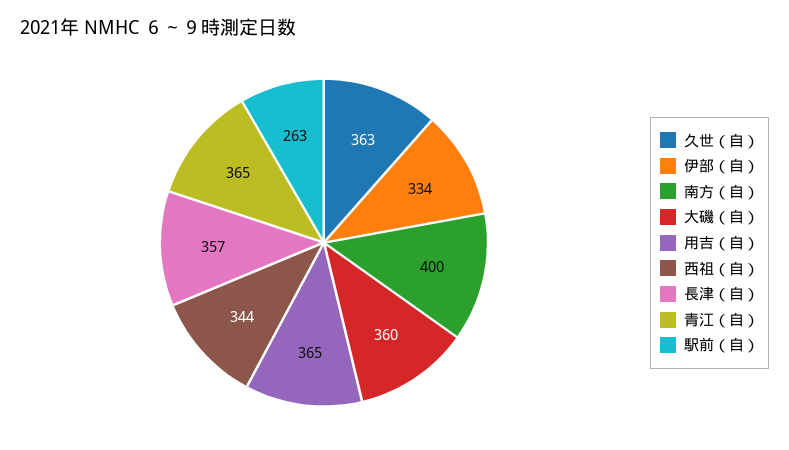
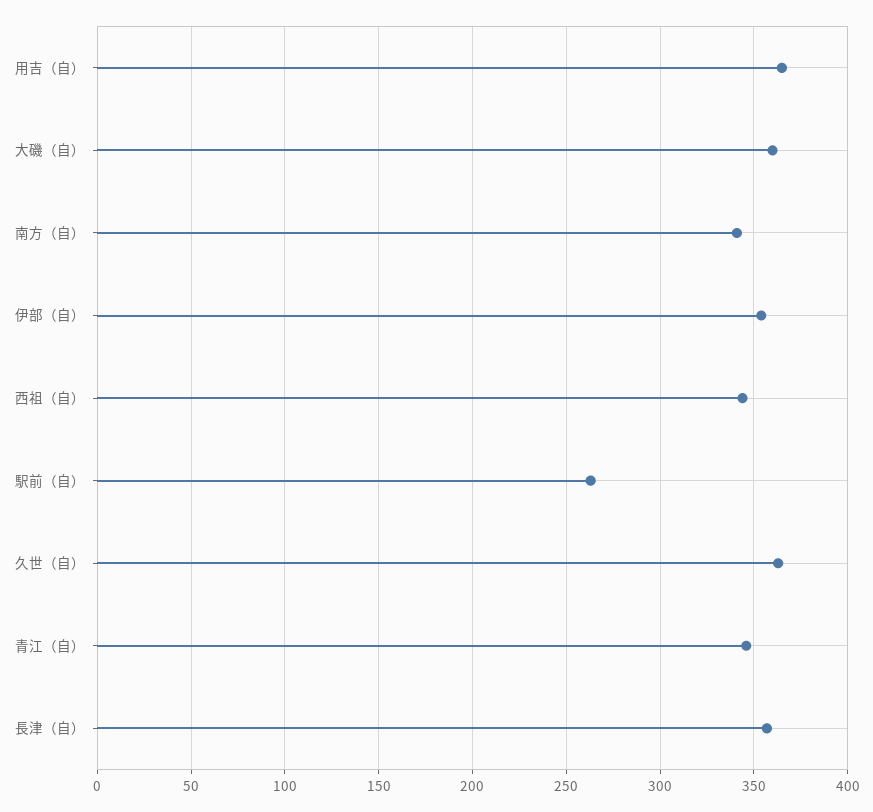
伊部（自）: 334 -> 355
南方（自）: 400 -> 340
青江（自）: 365 -> 345

